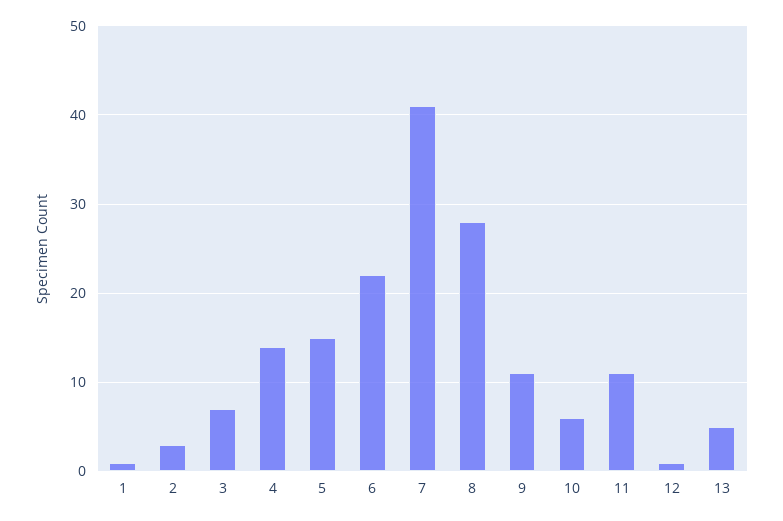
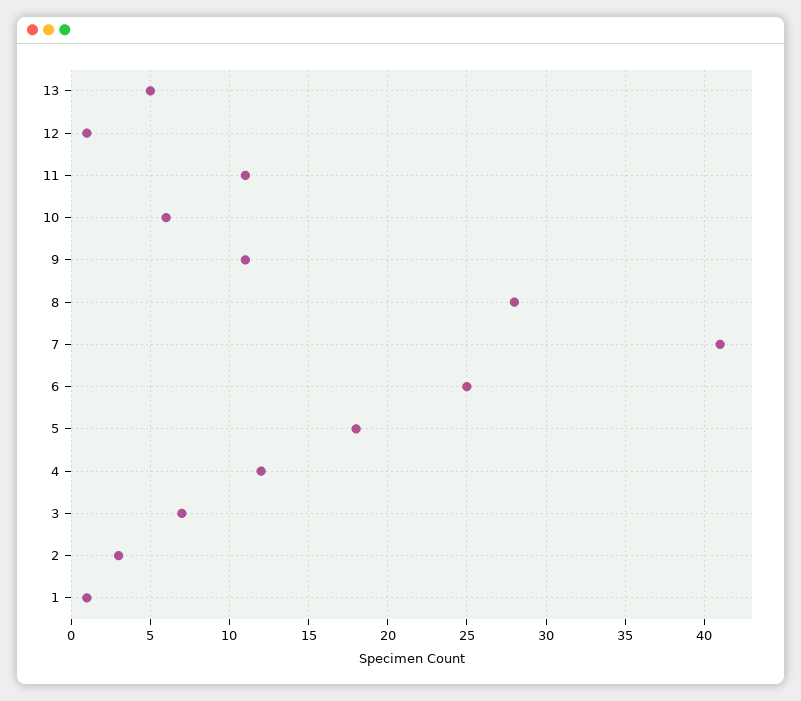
4: 14 -> 12
5: 15 -> 18
6: 22 -> 25

